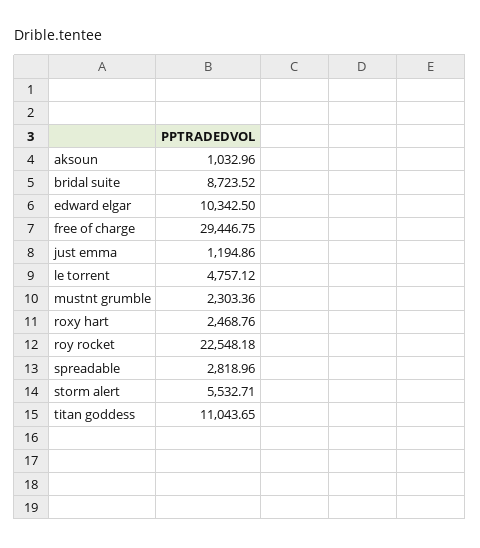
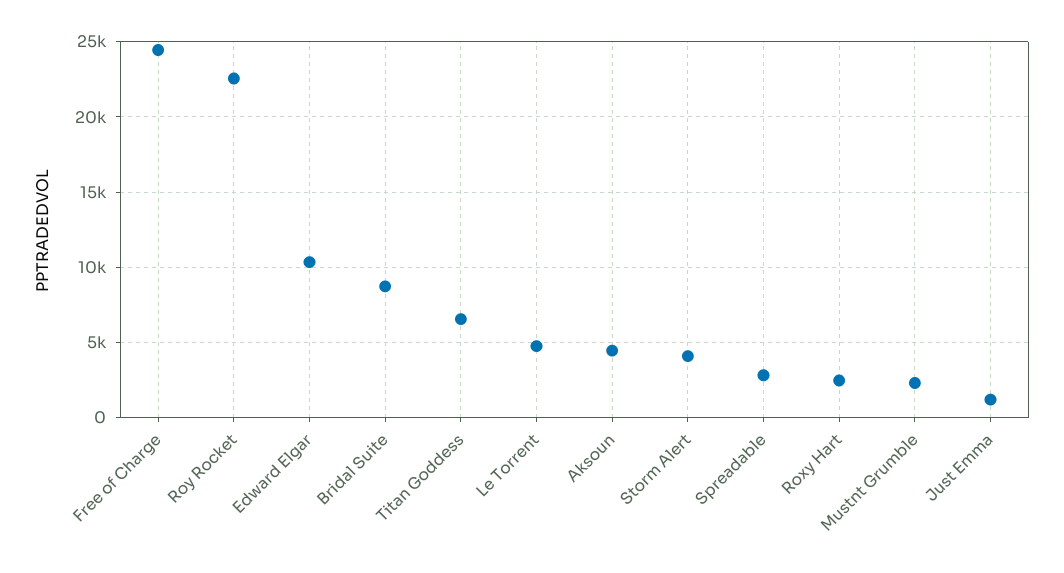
aksoun: 1032.96 -> 4500
free of charge: 29446.75 -> 24500
storm alert: 5532.71 -> 4000
titan goddess: 11043.65 -> 6500

